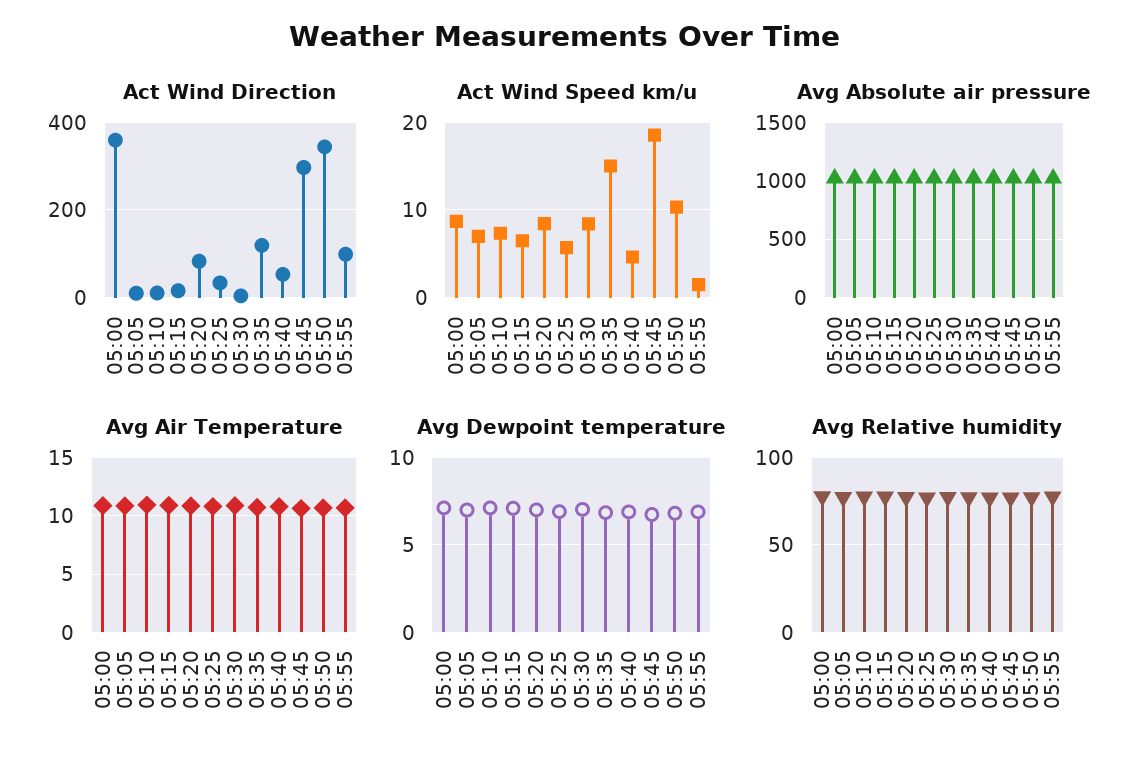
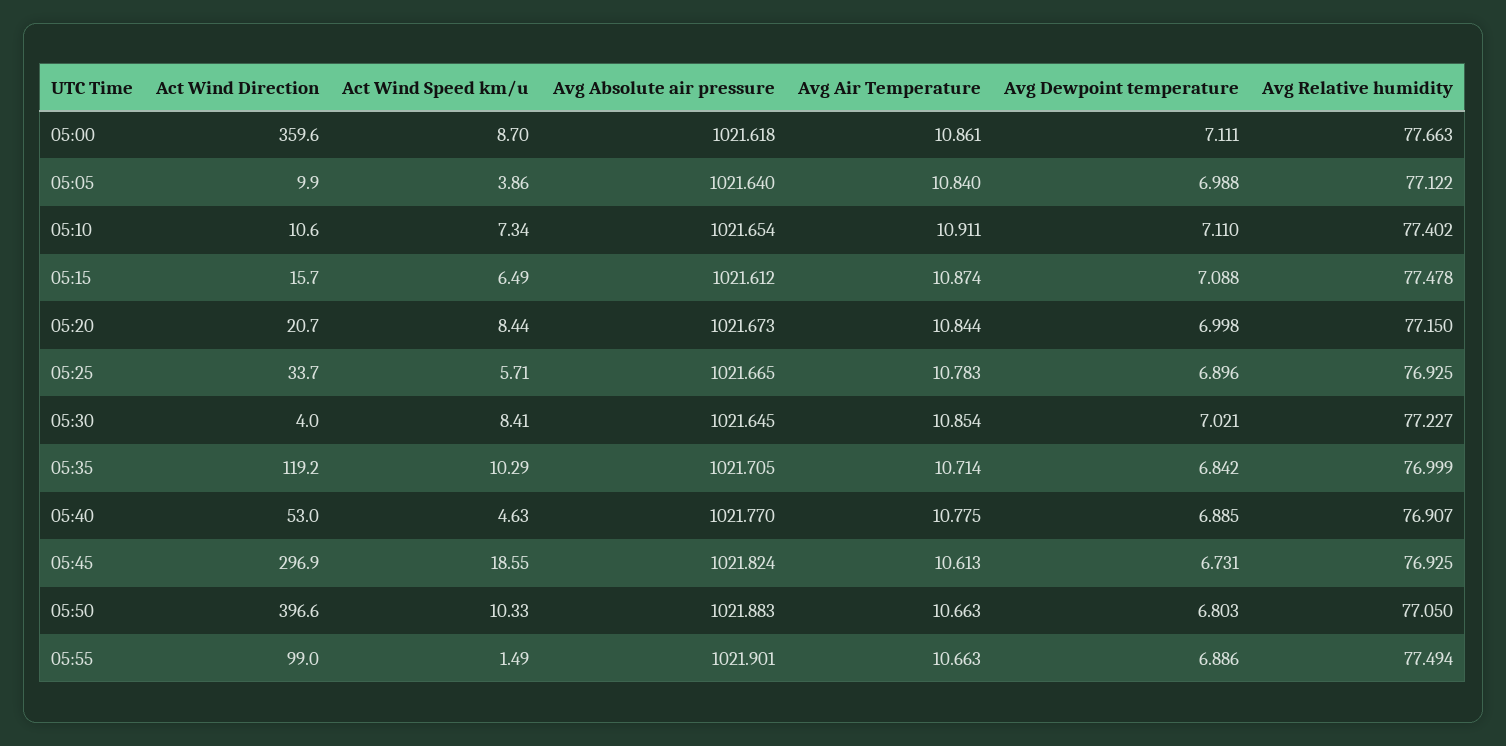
Act Wind Direction, 05:20: 80 -> 20.7
Act Wind Direction, 05:50: 340 -> 396.6
Act Wind Speed km/u, 05:05: 7 -> 3.86
Act Wind Speed km/u, 05:35: 15 -> 10.29

